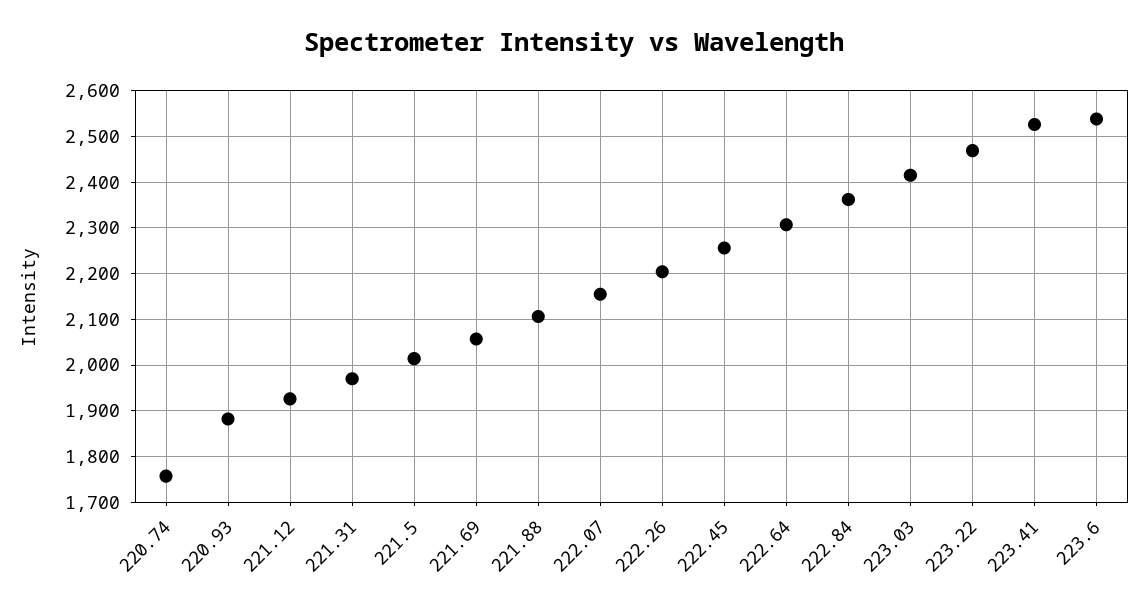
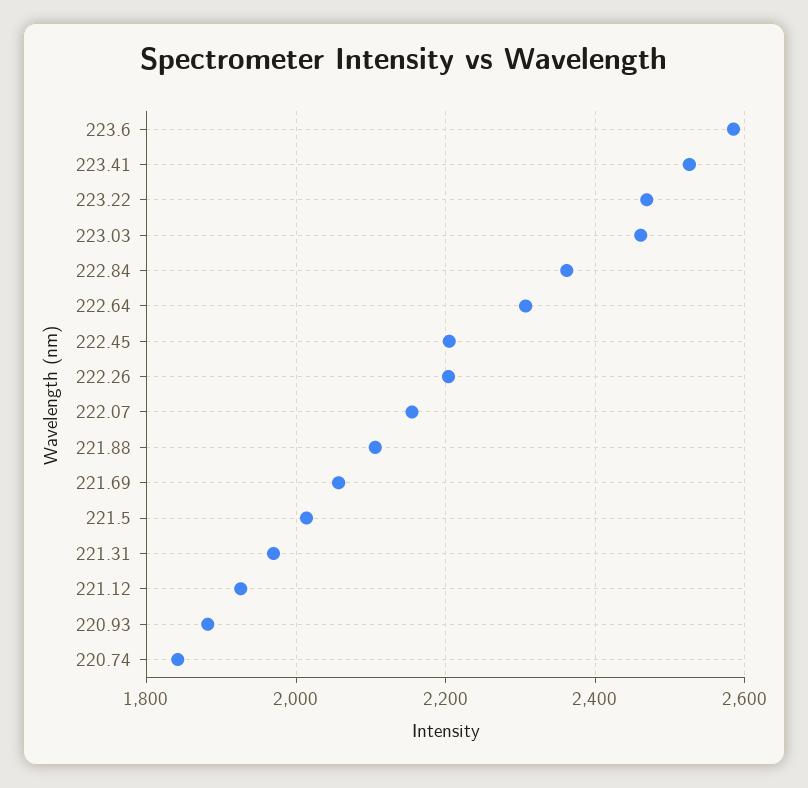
220.74: 1760 -> 1840
222.45: 2260 -> 2200
223.03: 2420 -> 2460
223.6: 2540 -> 2580

